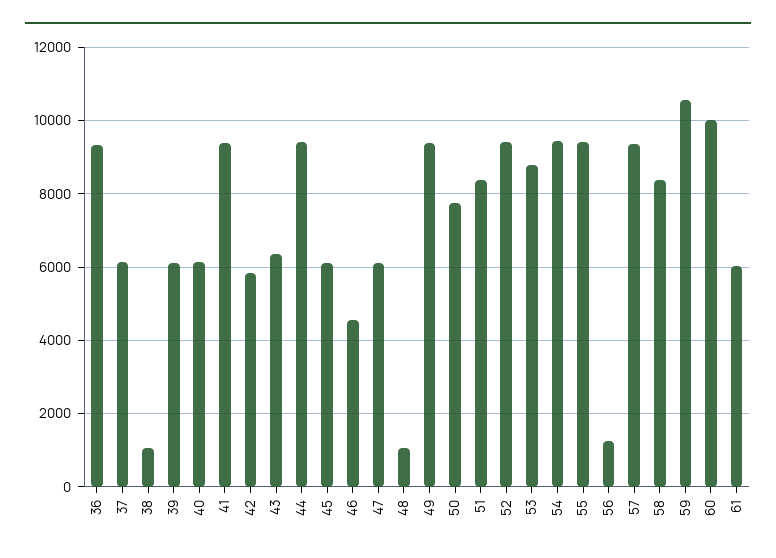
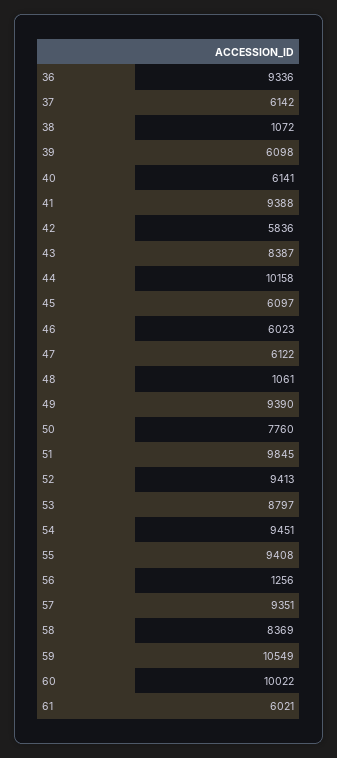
43: 6400 -> 8387
44: 9400 -> 10158
46: 4600 -> 6023
51: 8400 -> 9845

